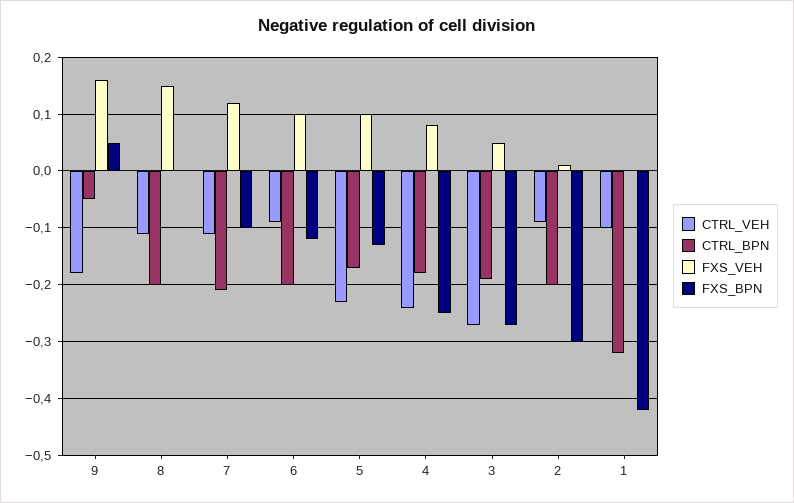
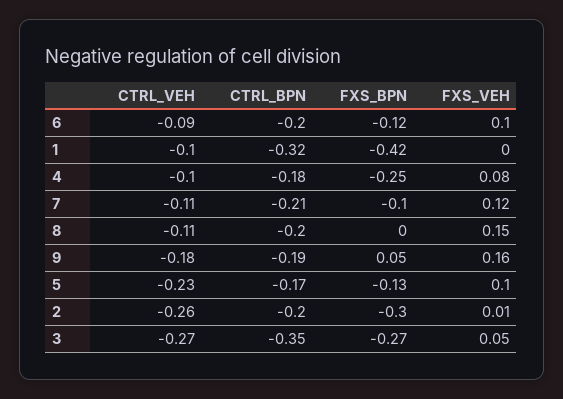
CTRL_BPN, 9: -0.05 -> -0.19
CTRL_VEH, 4: -0.25 -> -0.1
CTRL_BPN, 3: -0.2 -> -0.35
CTRL_VEH, 2: -0.1 -> -0.26

